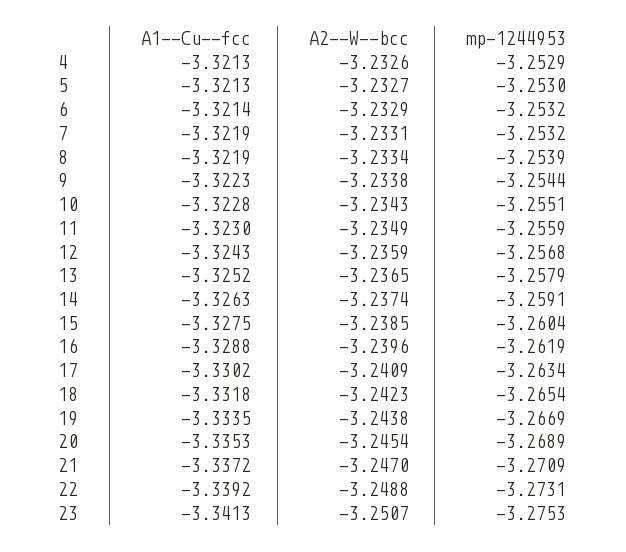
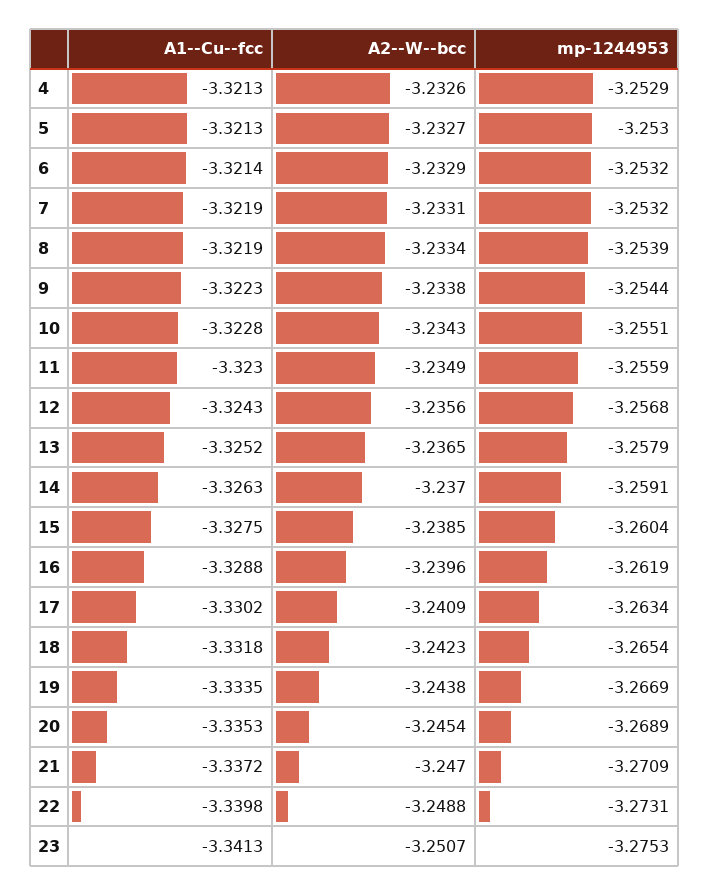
A2--W--bcc, 12: -3.2359 -> -3.2356
A2--W--bcc, 14: -3.2374 -> -3.237
A1--Cu--fcc, 22: -3.3392 -> -3.3398

